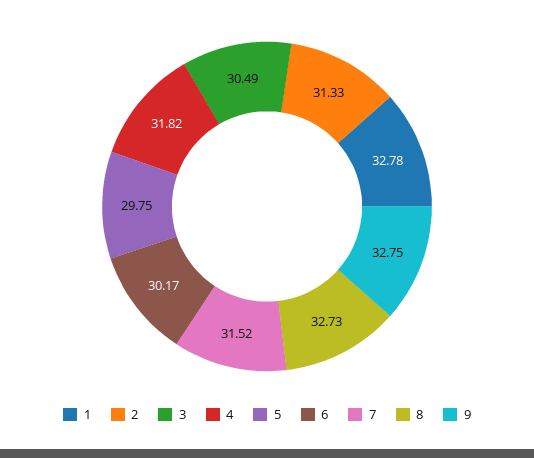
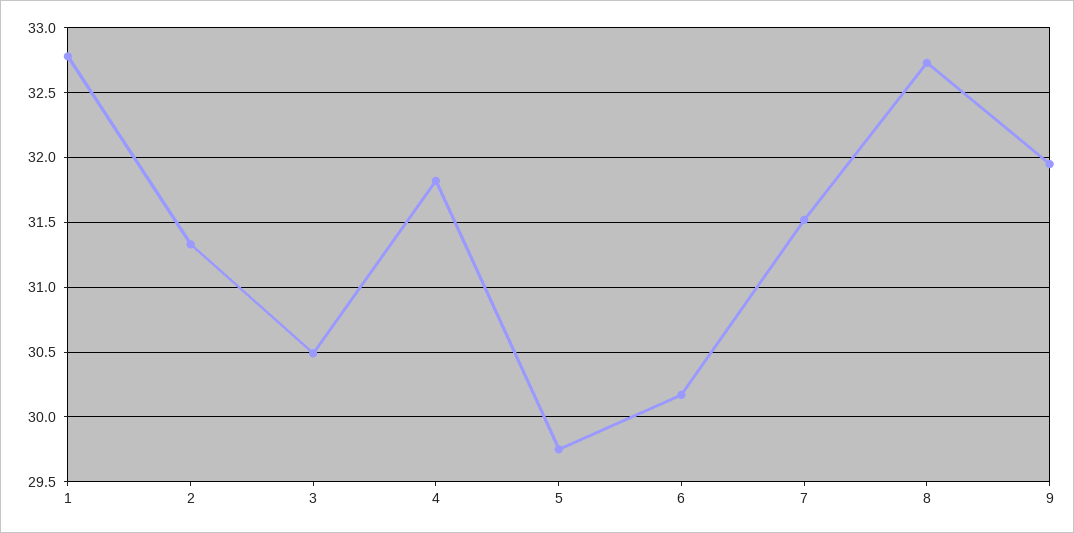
9: 32.75 -> 31.95

